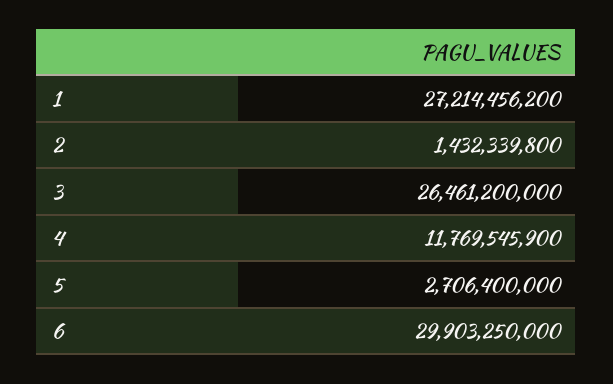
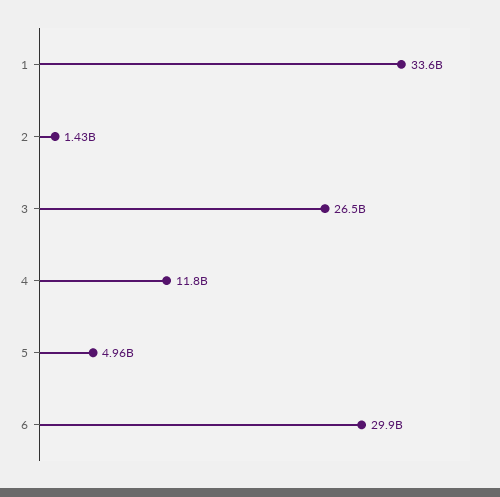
1: 27214456200 -> 33600000000
5: 2706400000 -> 4960000000

